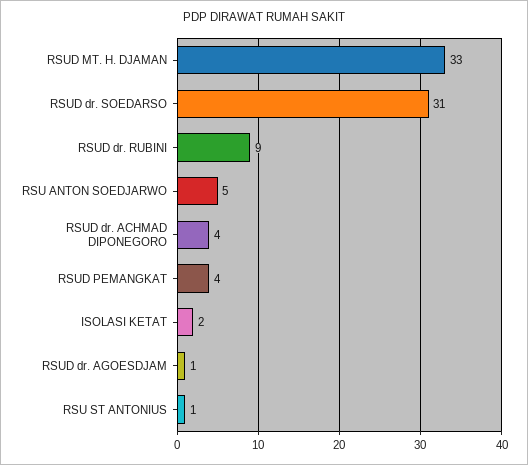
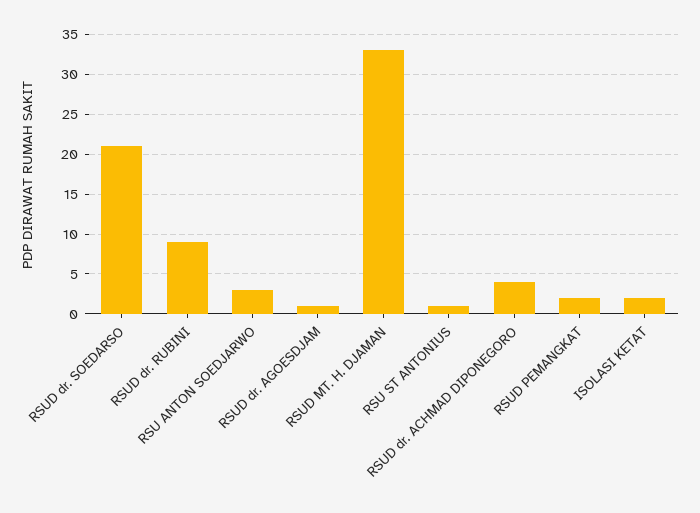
RSUD dr. SOEDARSO: 31 -> 21
RSU ANTON SOEDJARWO: 5 -> 3
RSUD PEMANGKAT: 4 -> 2

